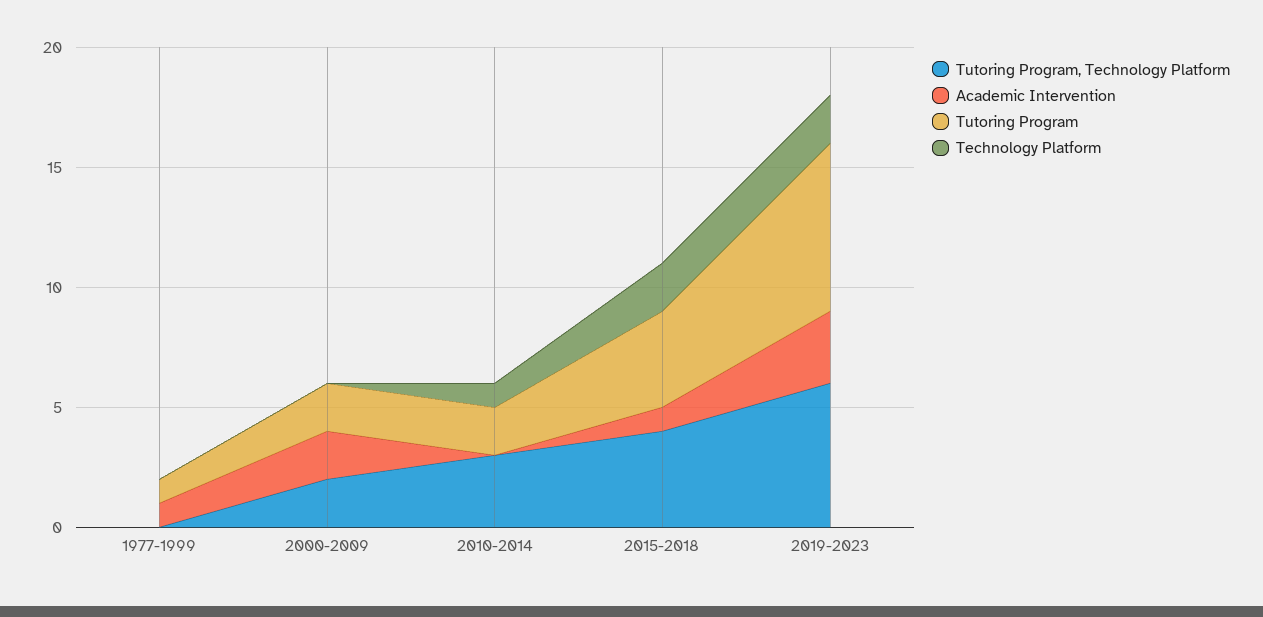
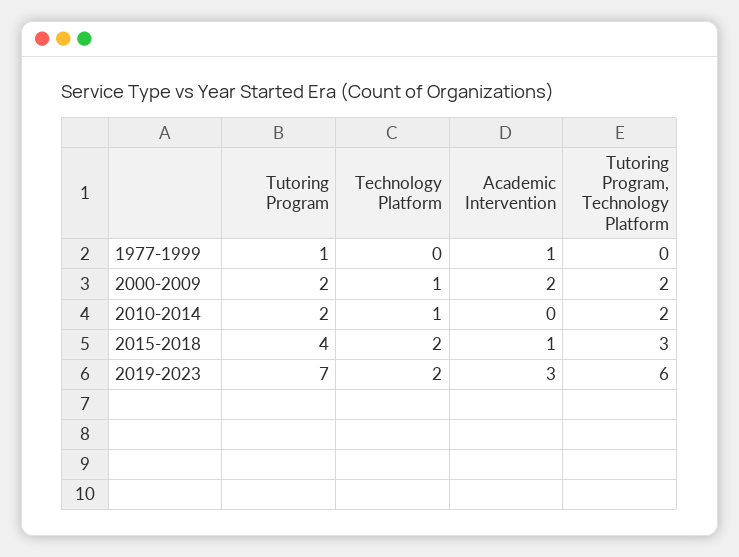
Technology Platform, 2000-2009: 0 -> 1
Tutoring Program, Technology Platform, 2010-2014: 3 -> 2
Tutoring Program, Technology Platform, 2015-2018: 4 -> 3

